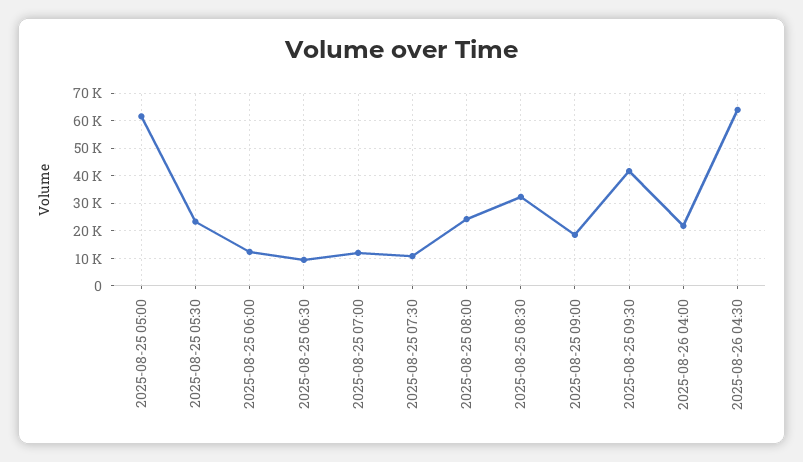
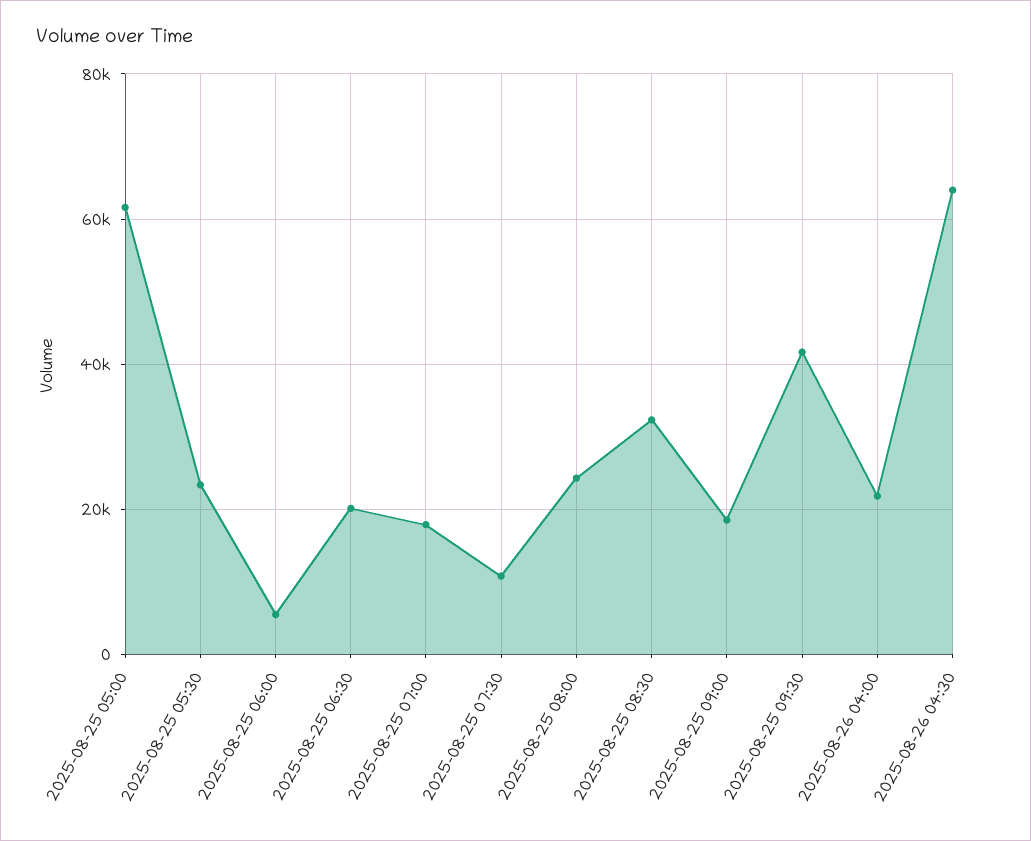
2025-08-25 06:00: 12500 -> 6000
2025-08-25 06:30: 10000 -> 20000
2025-08-25 07:00: 12500 -> 18000

